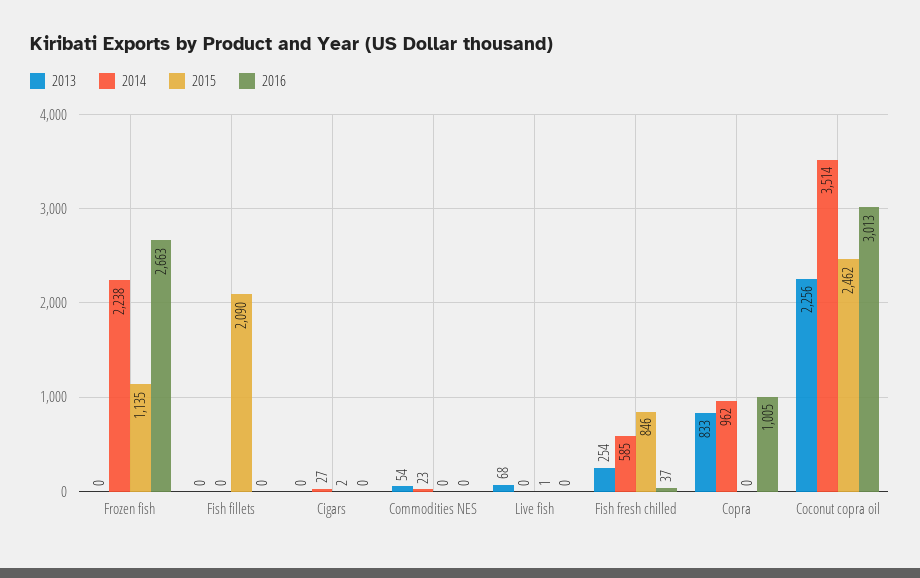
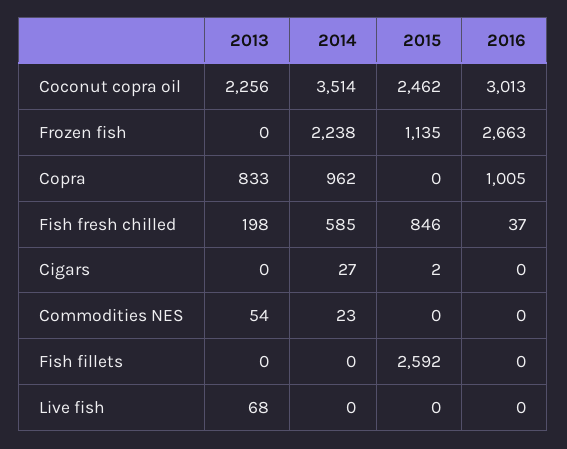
2015, Fish fillets: 2090 -> 2592
2015, Live fish: 1 -> 0
2013, Fish fresh chilled: 254 -> 198

